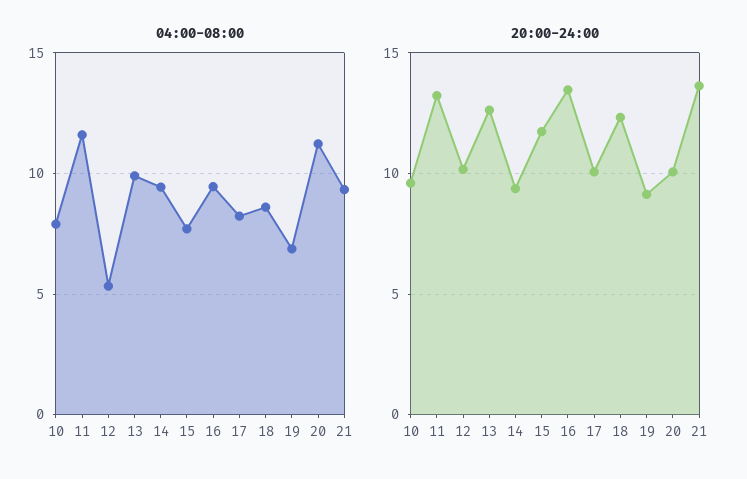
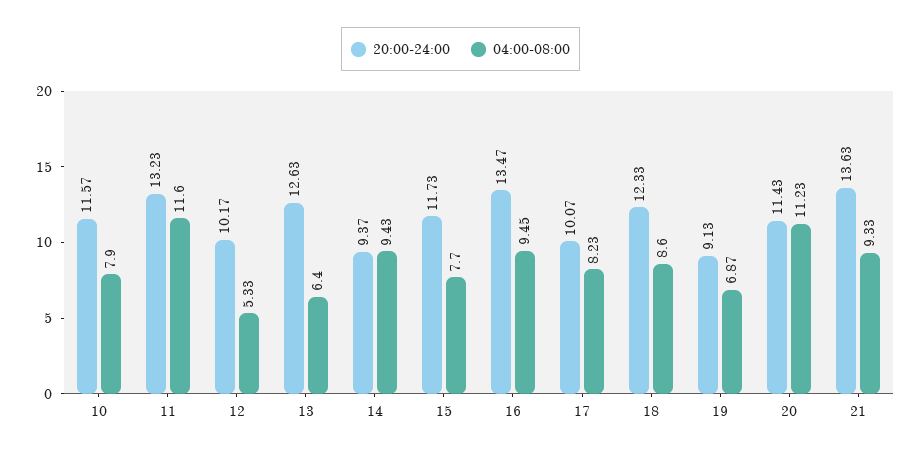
04:00-08:00, 13: 10 -> 6.4
20:00-24:00, 10: 9.5 -> 11.57
20:00-24:00, 20: 10 -> 11.43

